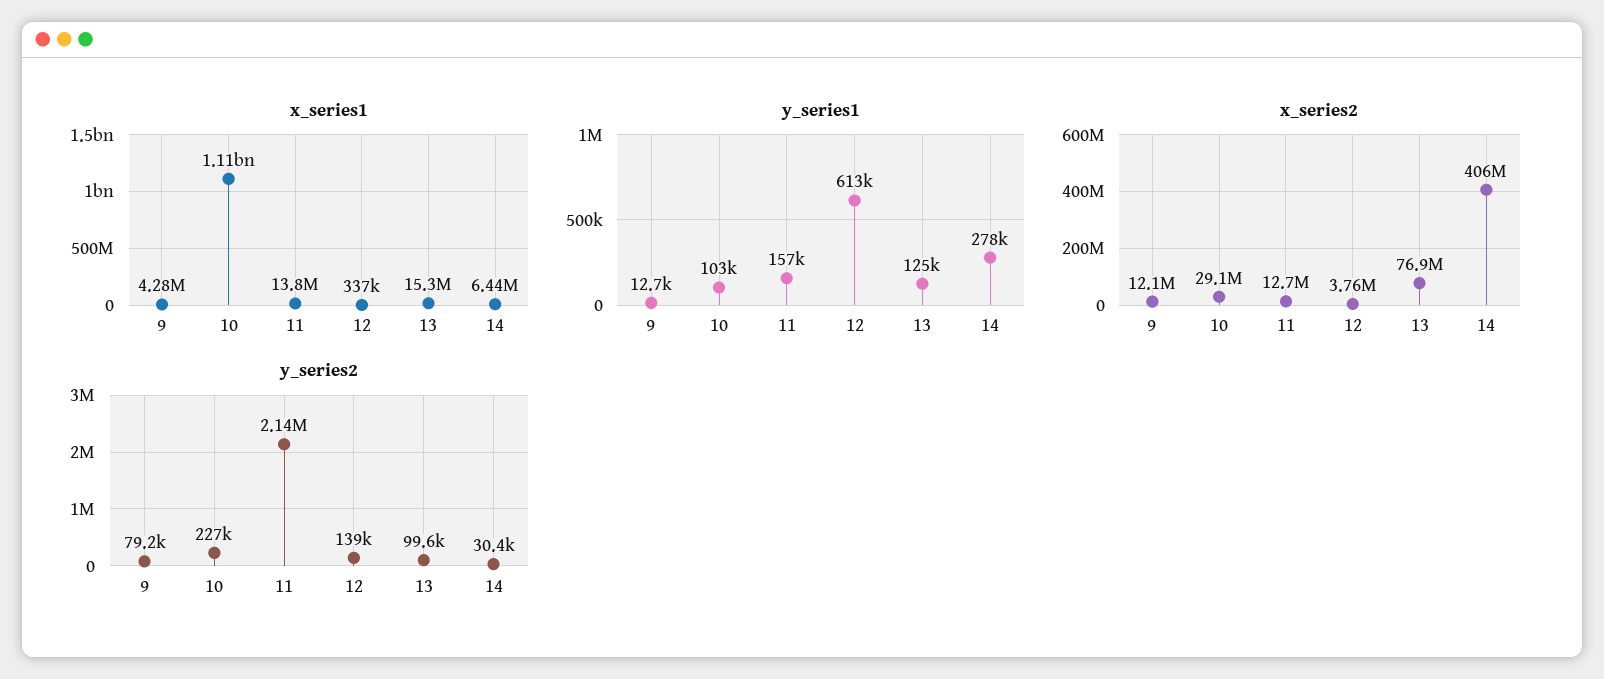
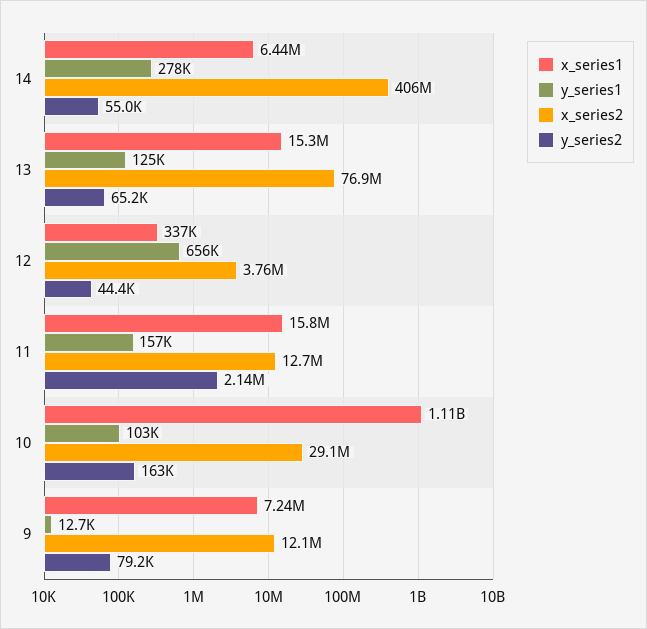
x_series1, 9: 4280000 -> 7240000
x_series1, 11: 13800000 -> 15800000
y_series1, 12: 613000 -> 656000
y_series2, 10: 227000 -> 163000
y_series2, 12: 139000 -> 44400
y_series2, 13: 99600 -> 65200
y_series2, 14: 30400 -> 55000

